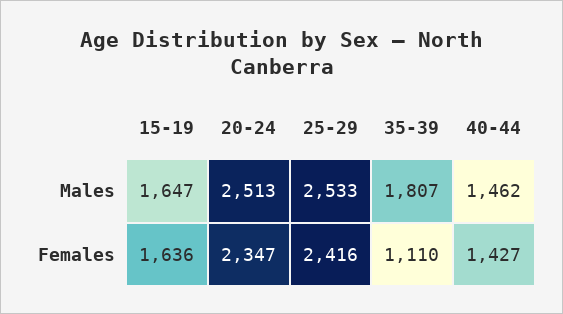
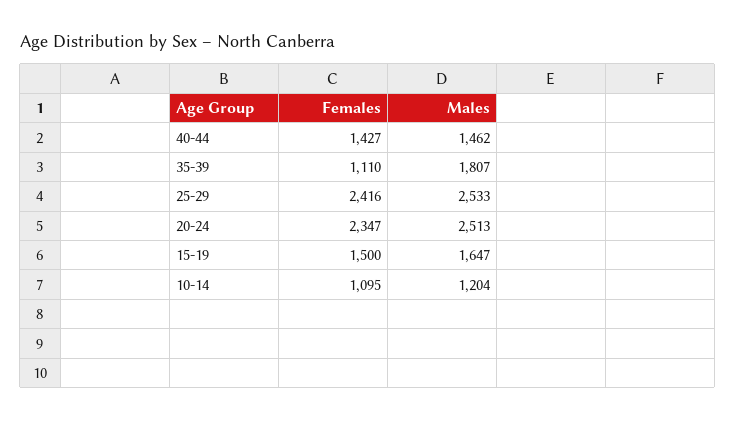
15-19, Females: 1636 -> 1500
10-14, Females: none -> 1095
10-14, Males: none -> 1204

